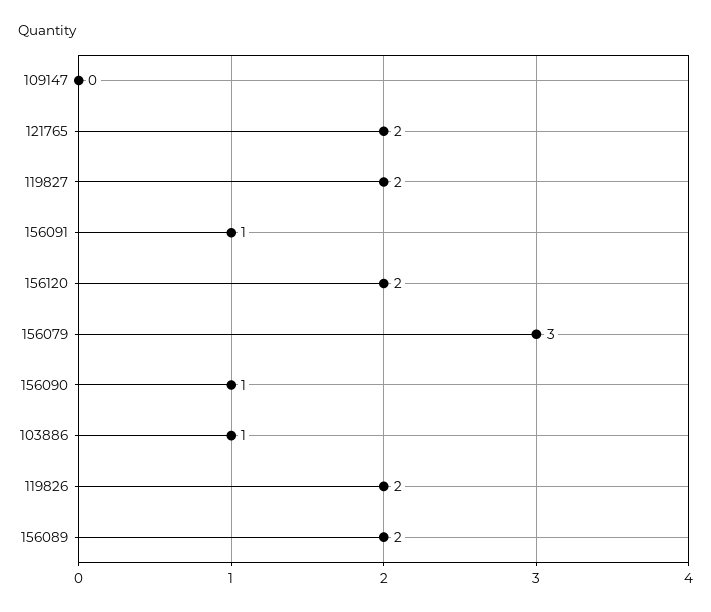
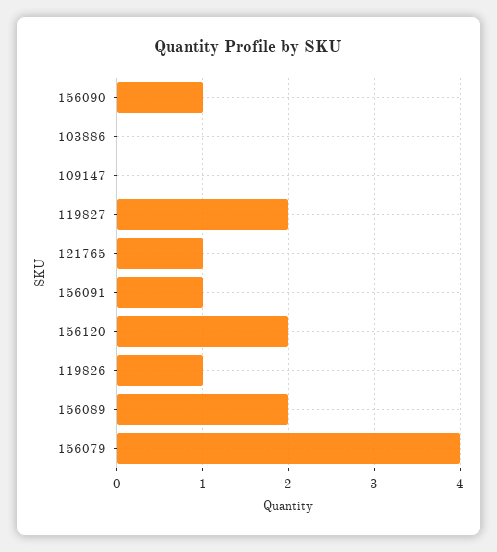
121765: 2 -> 1
156079: 3 -> 4
103886: 1 -> 0
119826: 2 -> 1

